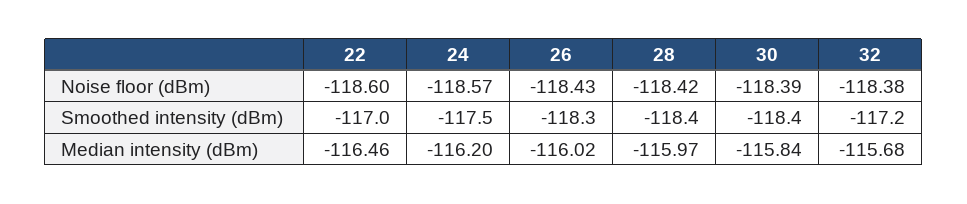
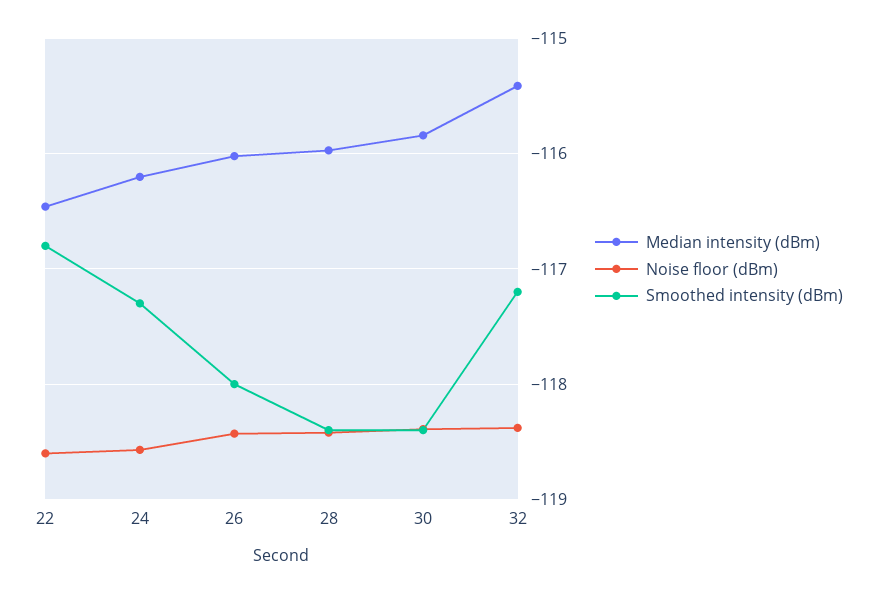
Smoothed intensity (dBm), 22: -117 -> -116.8
Smoothed intensity (dBm), 24: -117.5 -> -117.3
Smoothed intensity (dBm), 26: -118.3 -> -118
Median intensity (dBm), 32: -115.68 -> -115.4

